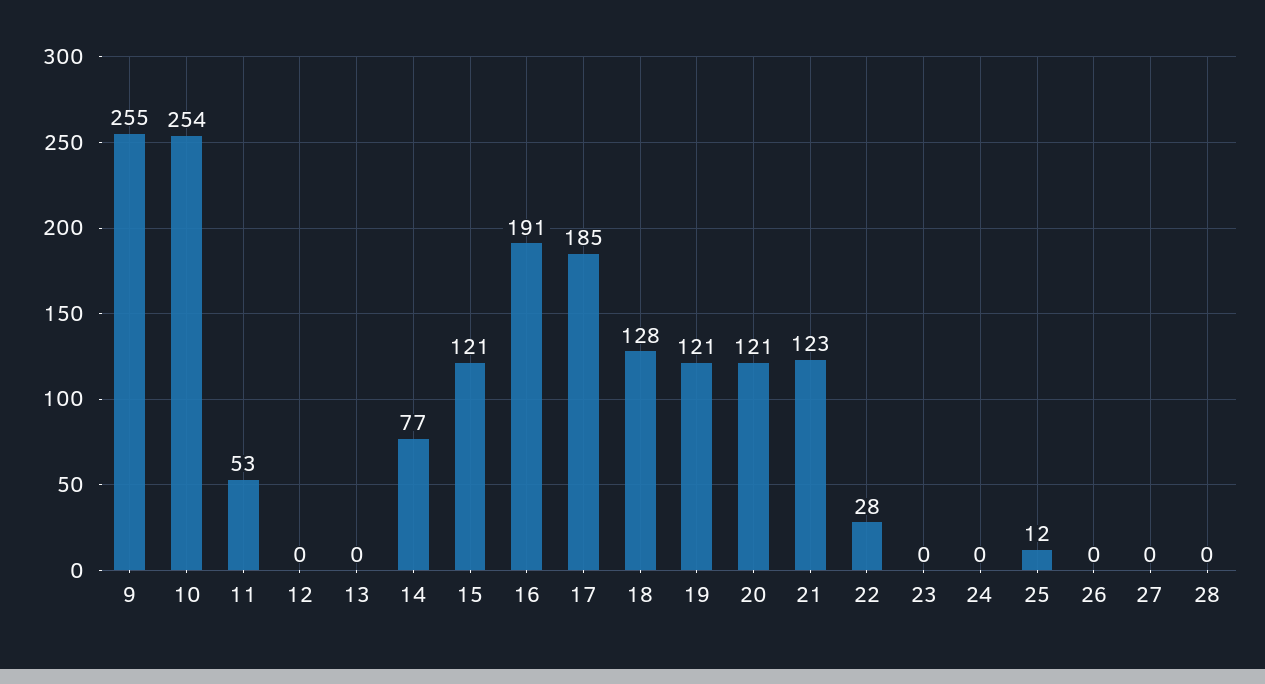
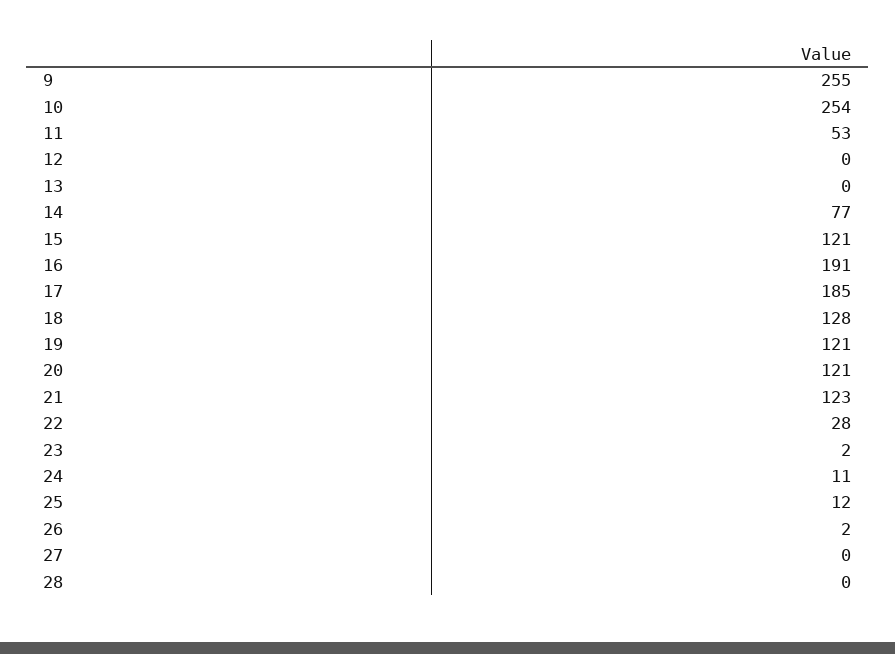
23: 0 -> 2
24: 0 -> 11
26: 0 -> 2

